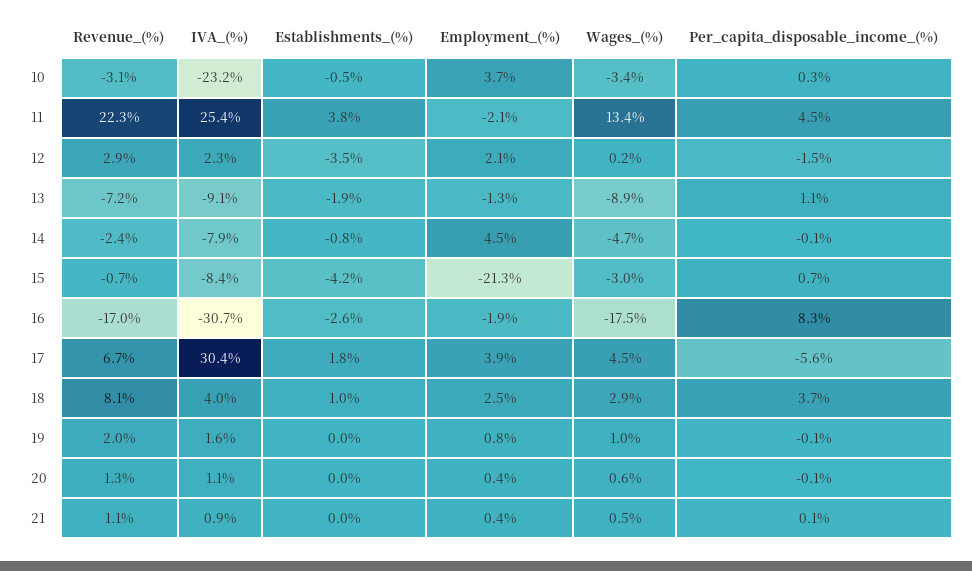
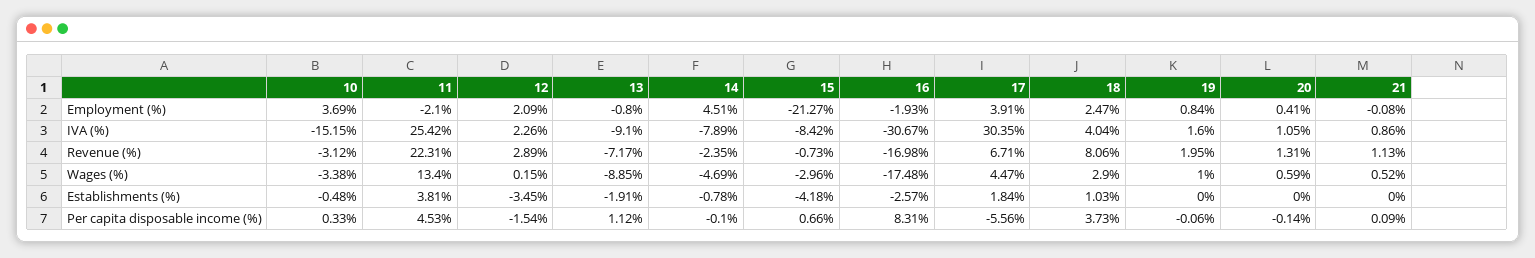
IVA_(%), 10: -23.2 -> -15.15
Employment_(%), 13: -1.3 -> -0.8
Employment_(%), 21: 0.4 -> -0.08

